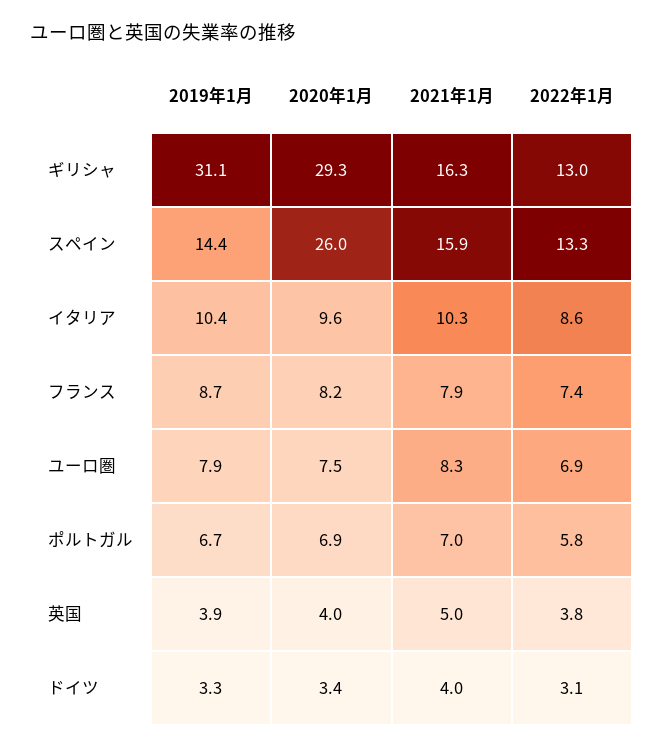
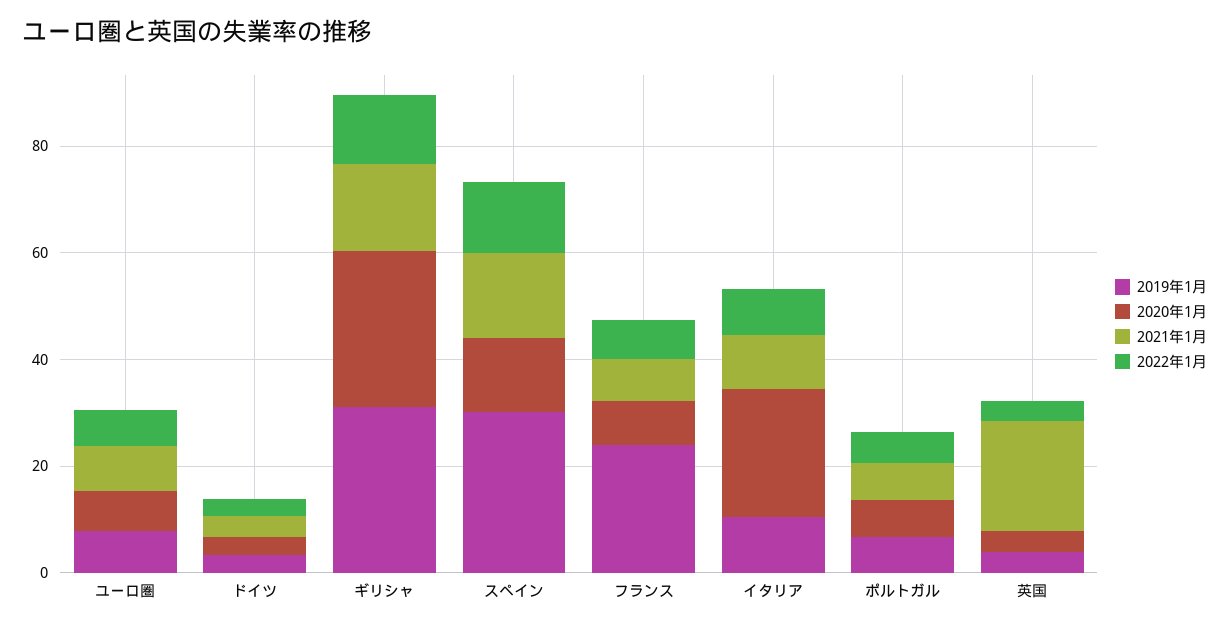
2019年1月, スペイン: 14.4 -> 30
2020年1月, スペイン: 26 -> 15
2020年1月, イタリア: 9.6 -> 25
2019年1月, フランス: 8.7 -> 25
2021年1月, 英国: 5 -> 20

